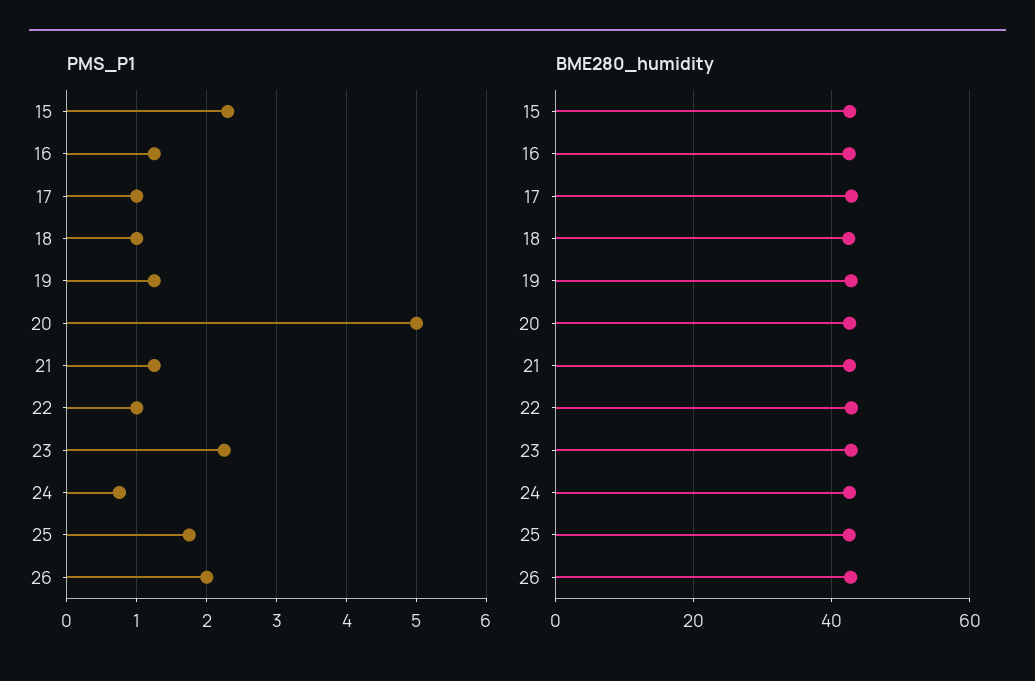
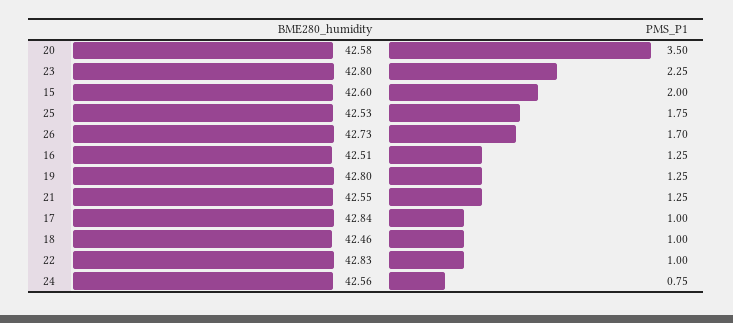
PMS_P1, 15: 2.3 -> 2
PMS_P1, 20: 5 -> 3.5
PMS_P1, 26: 2 -> 1.7

